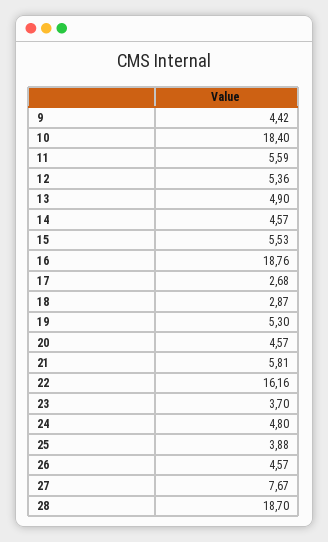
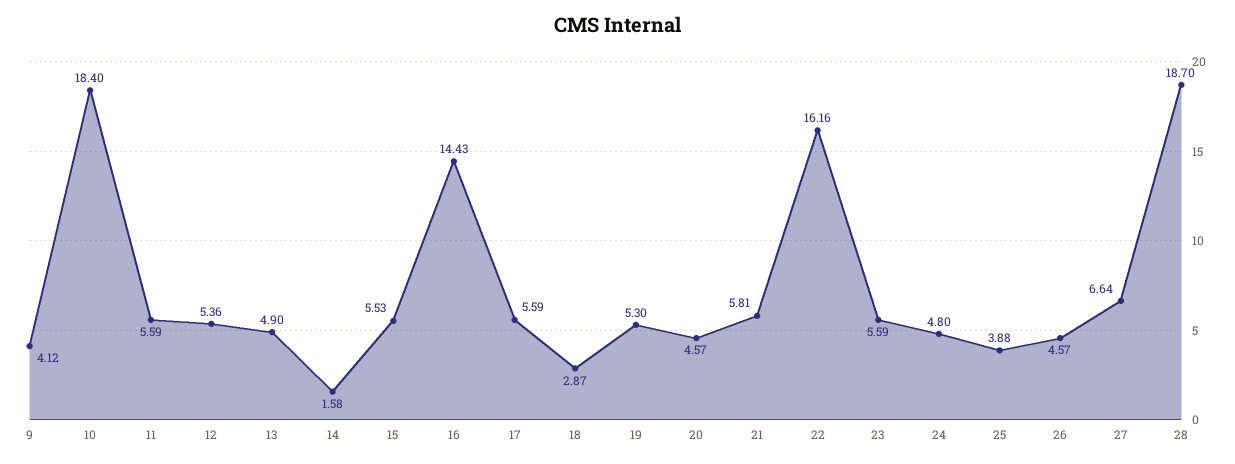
9: 4.42 -> 4.12
14: 4.57 -> 1.58
16: 18.76 -> 14.43
17: 2.68 -> 5.59
23: 3.7 -> 5.59
27: 7.67 -> 6.64

